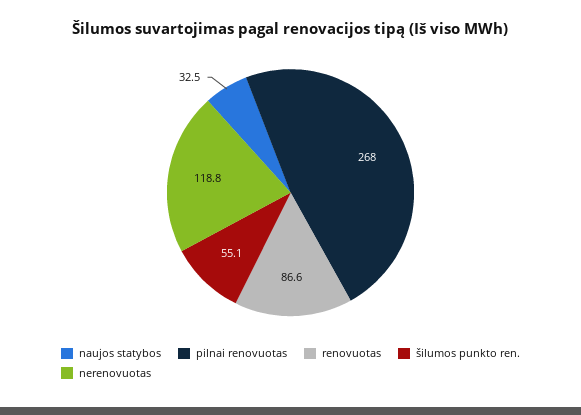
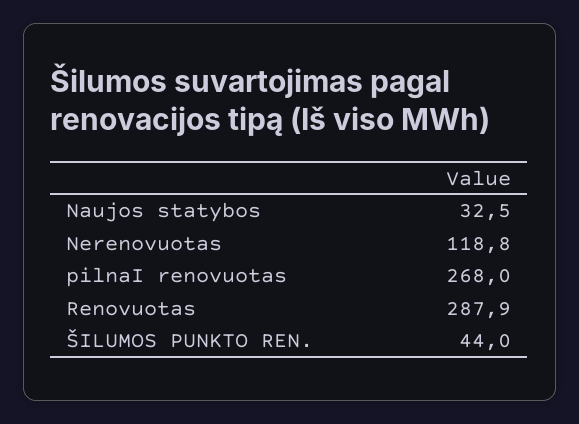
renovuotas: 86.6 -> 287.9
šilumos punkto ren.: 55.1 -> 44

